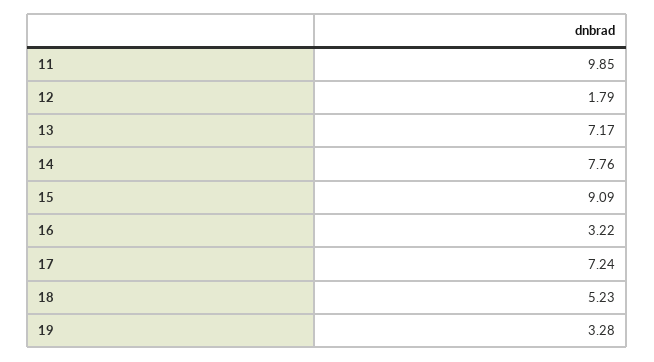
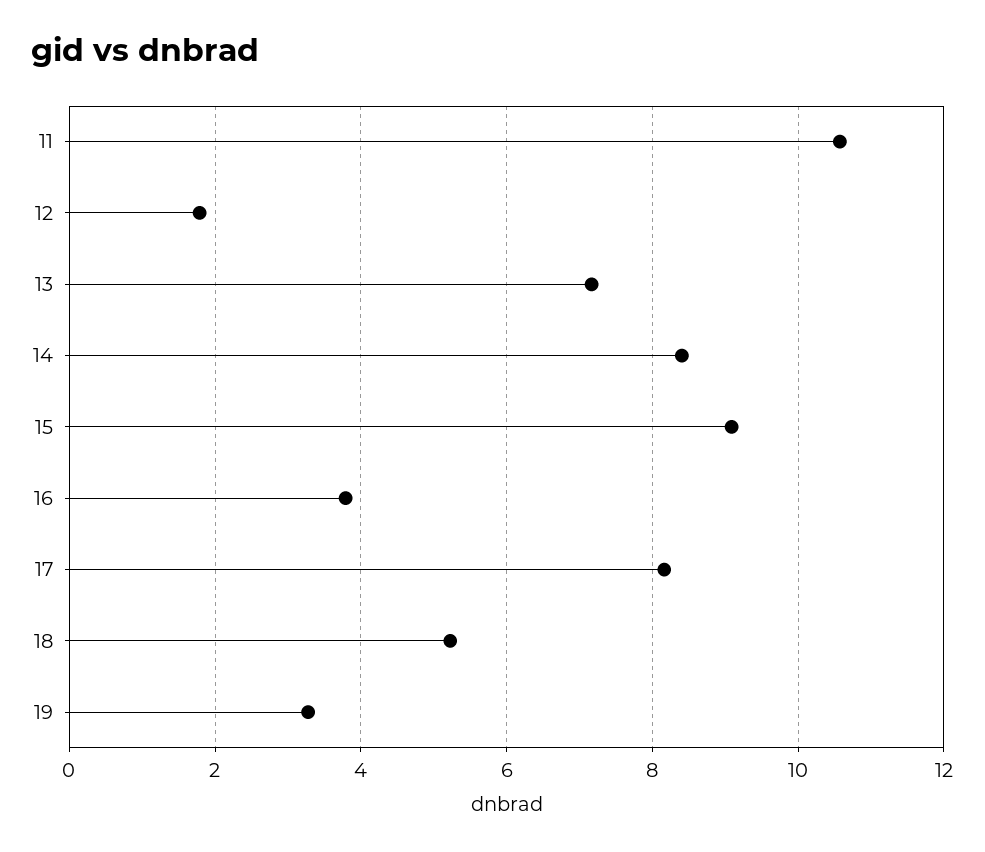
11: 9.85 -> 10.6
14: 7.76 -> 8.4
16: 3.22 -> 3.8
17: 7.24 -> 8.2

